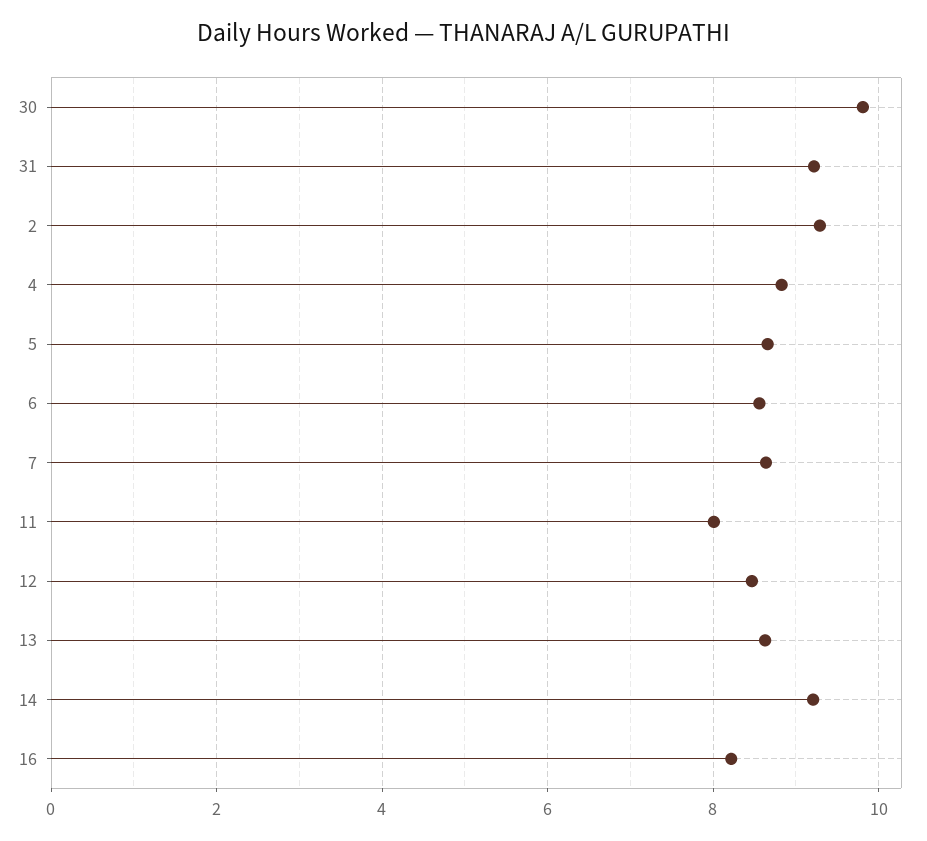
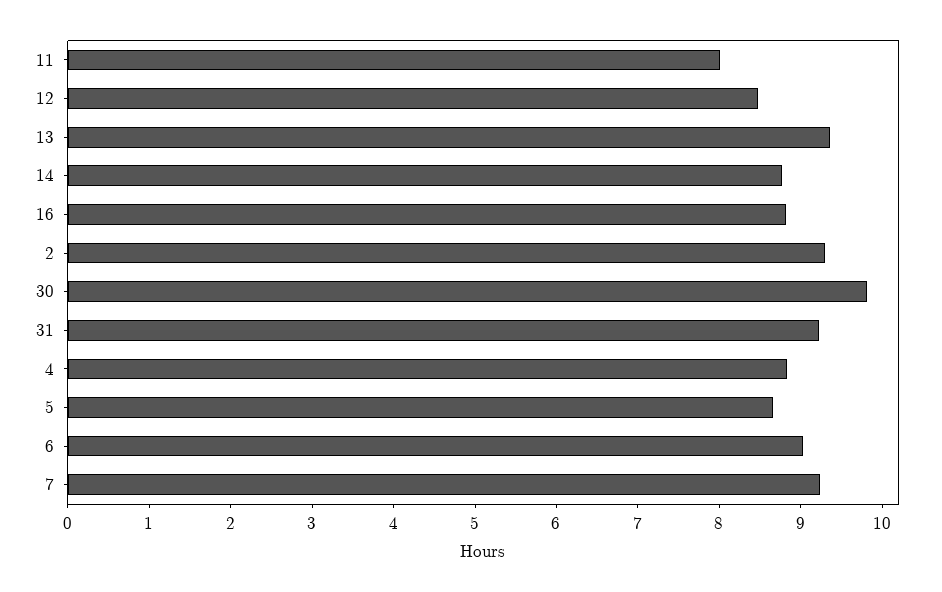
6: 8.6 -> 9
7: 8.6 -> 9.2
13: 8.6 -> 9.4
14: 9.2 -> 8.8
16: 8.2 -> 8.8

